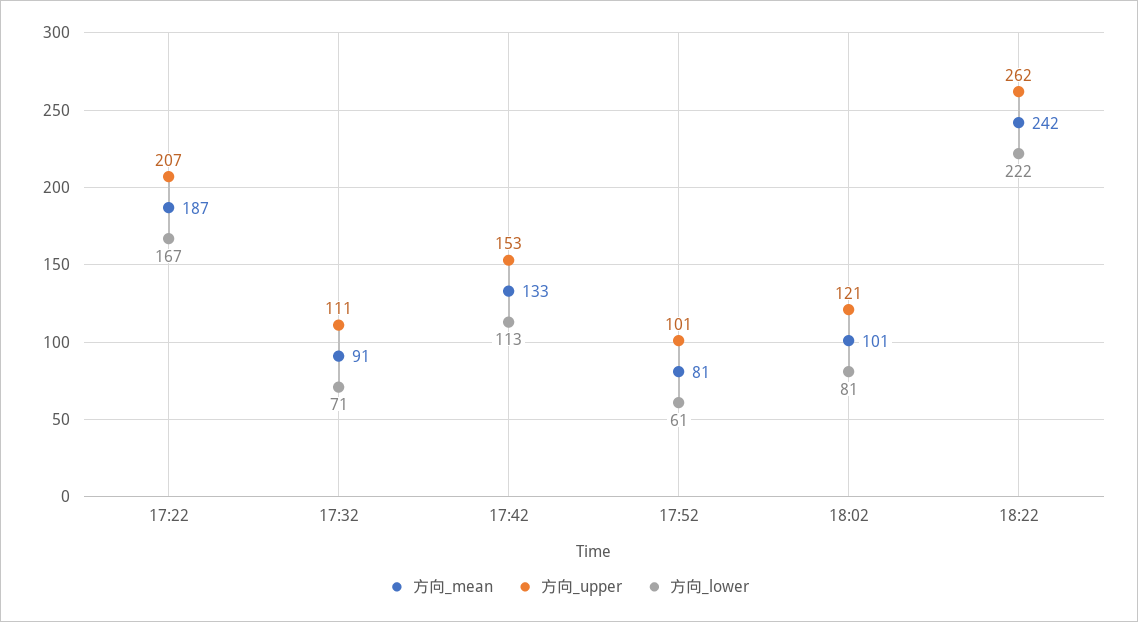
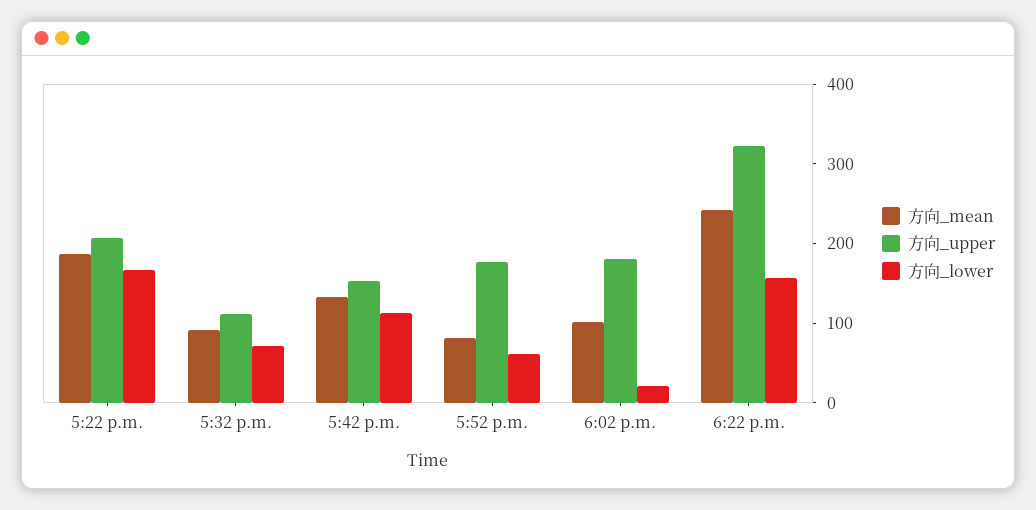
方向_upper, 17:52: 101 -> 180
方向_upper, 18:02: 121 -> 180
方向_lower, 18:02: 81 -> 20
方向_upper, 18:22: 262 -> 320
方向_lower, 18:22: 222 -> 160

